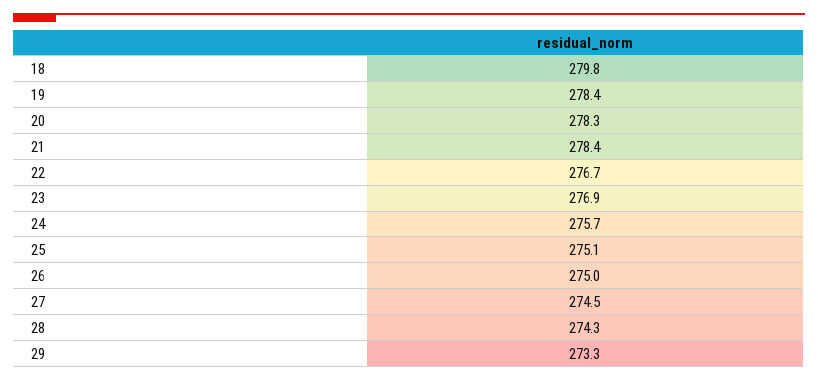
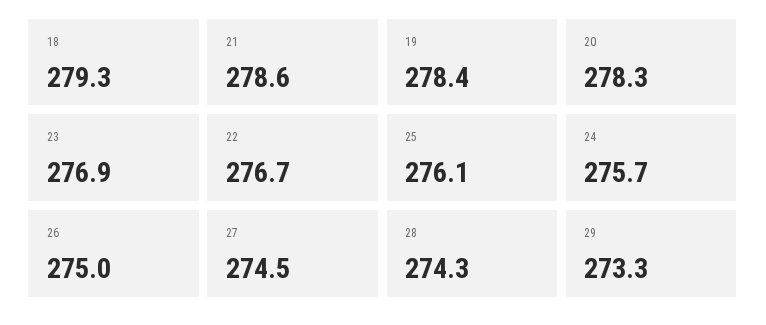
18: 279.8 -> 279.3
21: 278.4 -> 278.6
25: 275.1 -> 276.1

